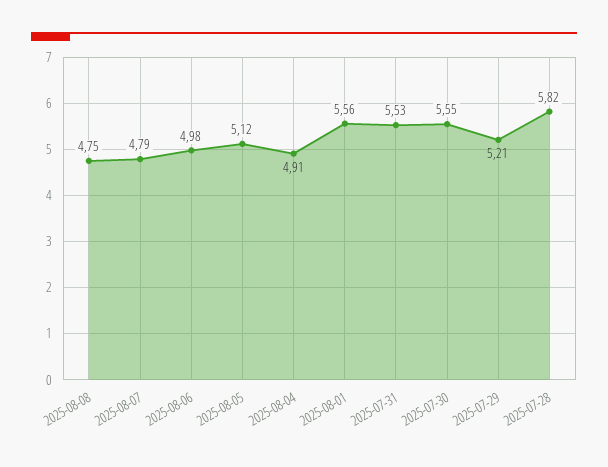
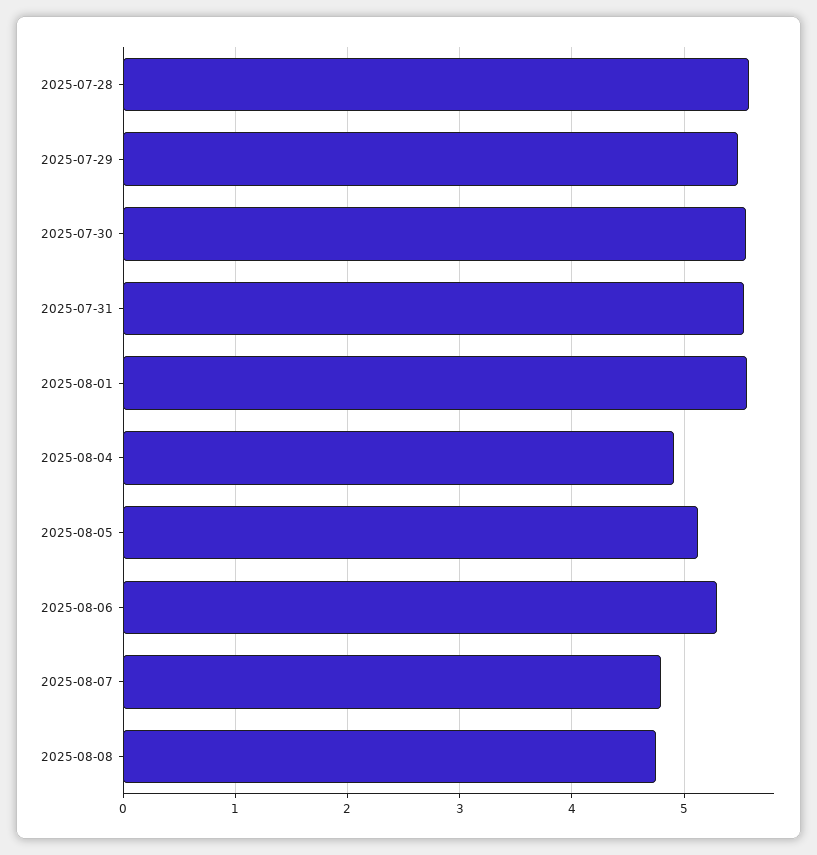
2025-08-06: 4.98 -> 5.3
2025-07-29: 5.21 -> 5.5
2025-07-28: 5.82 -> 5.6

